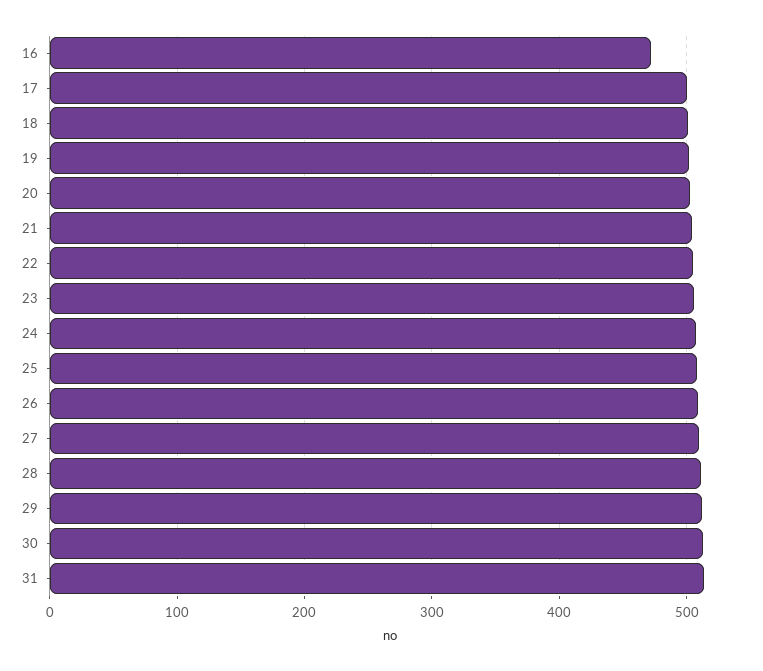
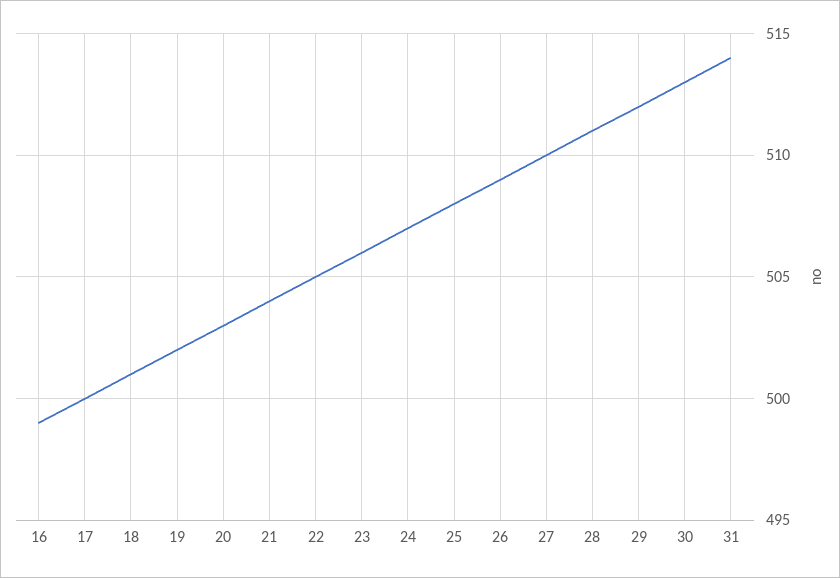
16: 470 -> 499

